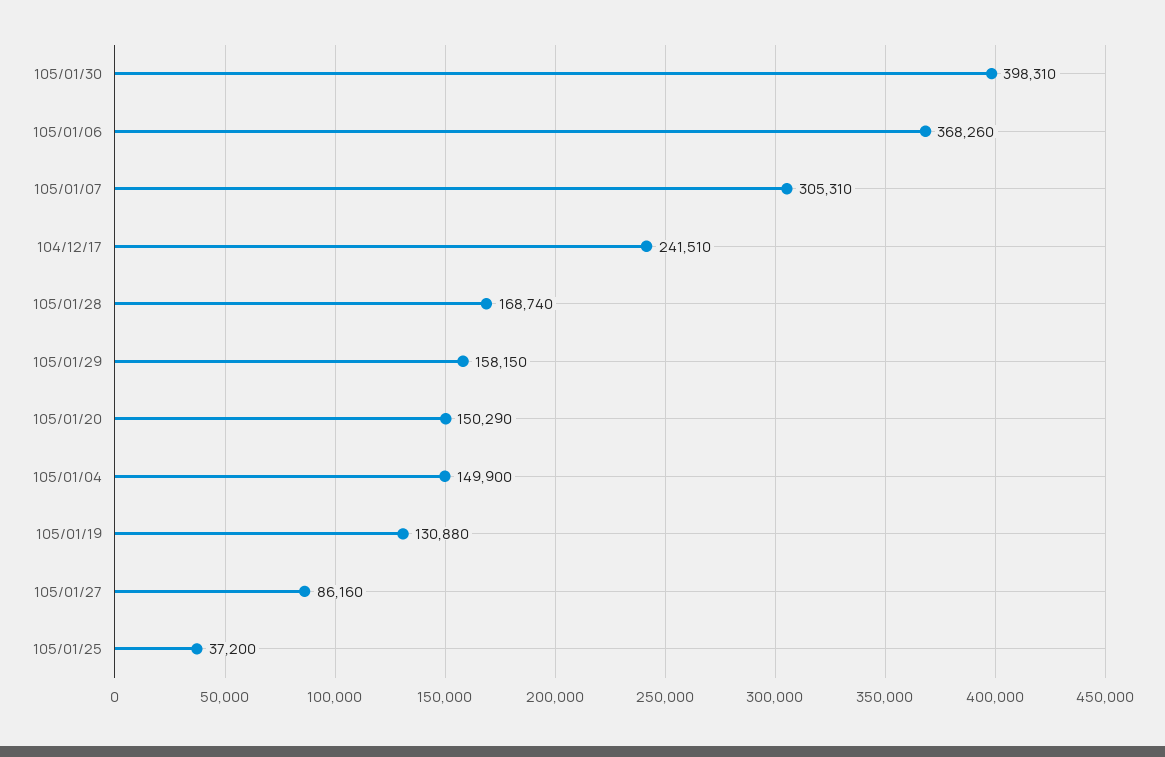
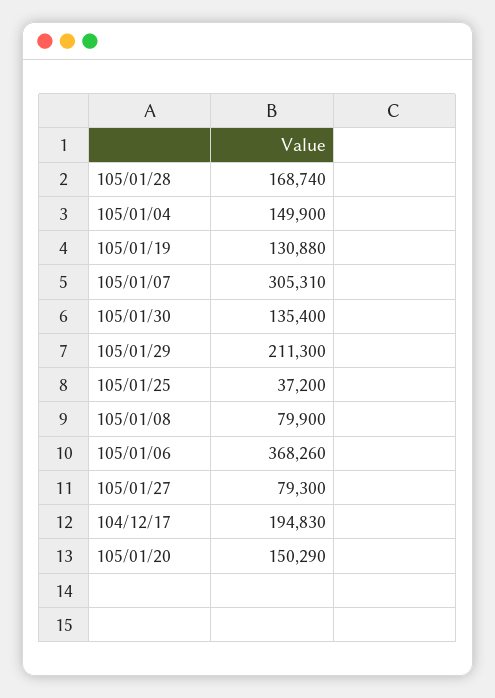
105/01/30: 398310 -> 135400
104/12/17: 241510 -> 194830
105/01/29: 158150 -> 211300
105/01/27: 86160 -> 79300
105/01/08: none -> 79900

